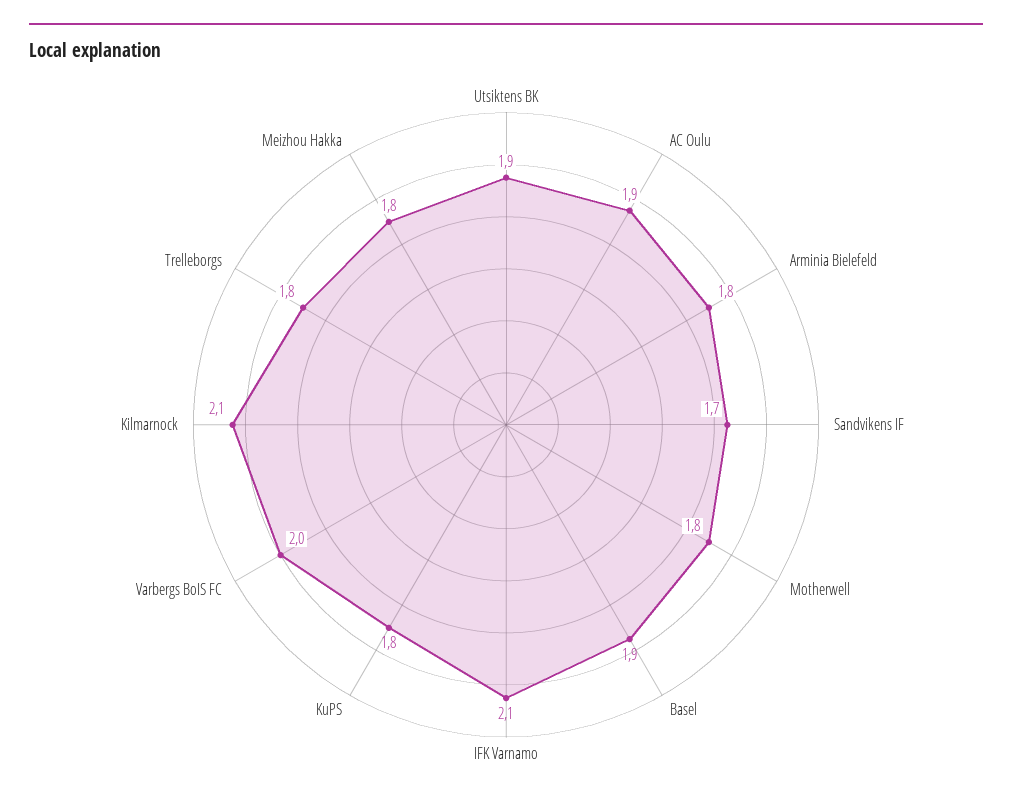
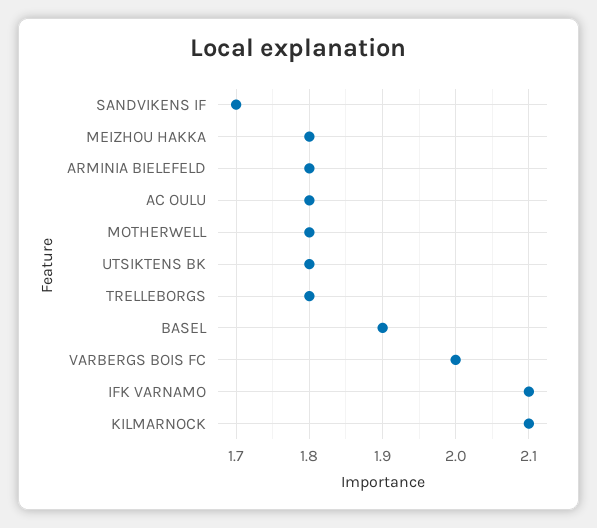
Utsiktens BK: 1.9 -> 1.8
AC Oulu: 1.9 -> 1.8
KuPS: 1.8 -> none

